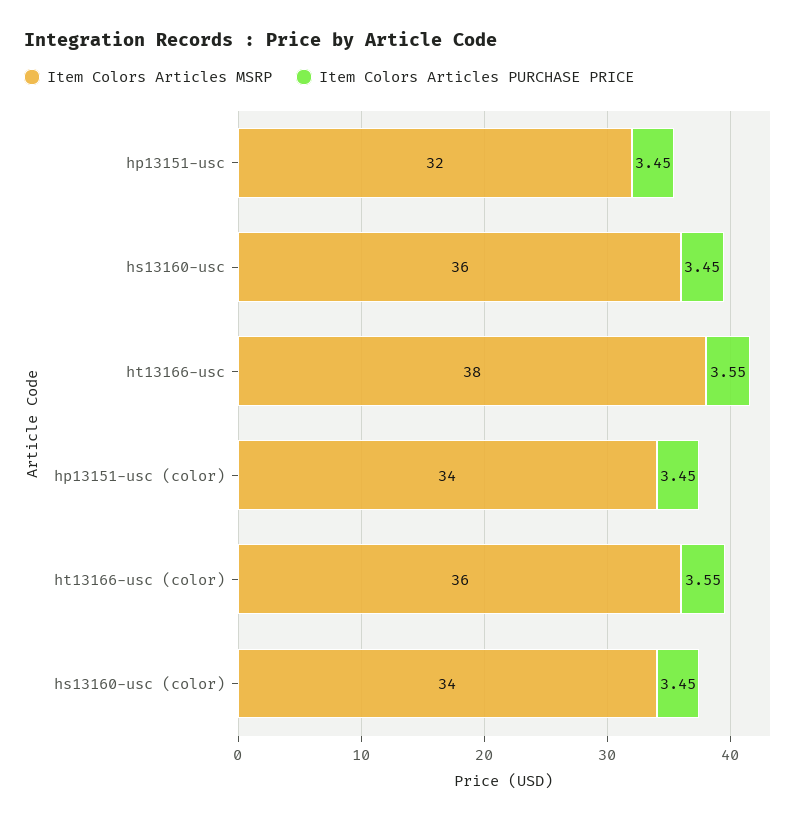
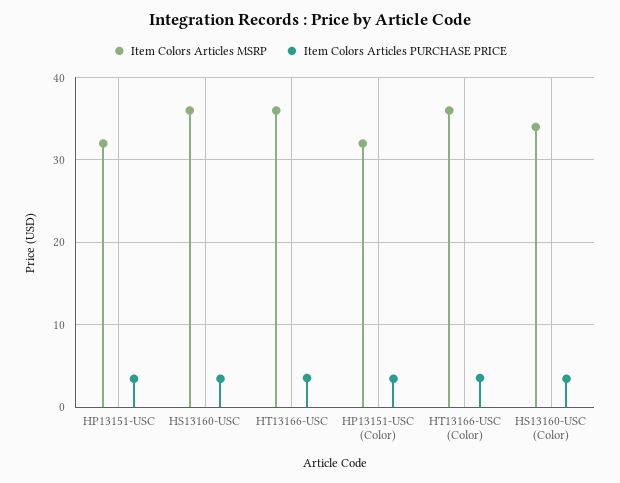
Item Colors Articles MSRP, ht13166-usc: 38 -> 36
Item Colors Articles MSRP, hp13151-usc (color): 34 -> 32

